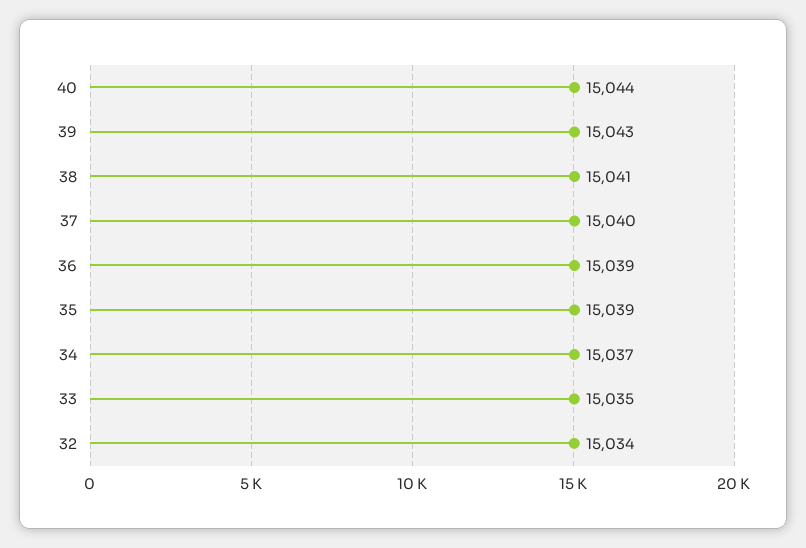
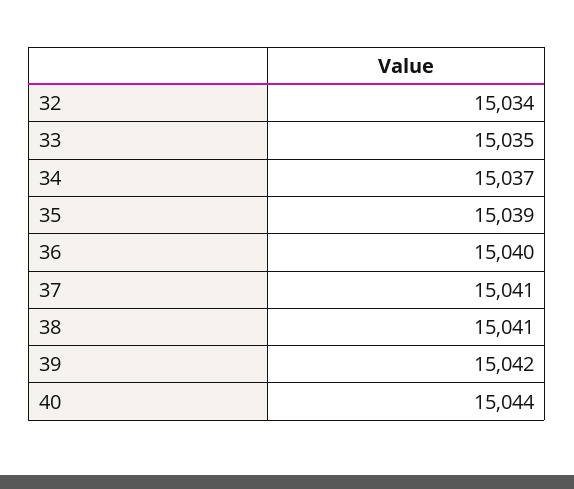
39: 15043 -> 15042
37: 15040 -> 15041
36: 15039 -> 15040

